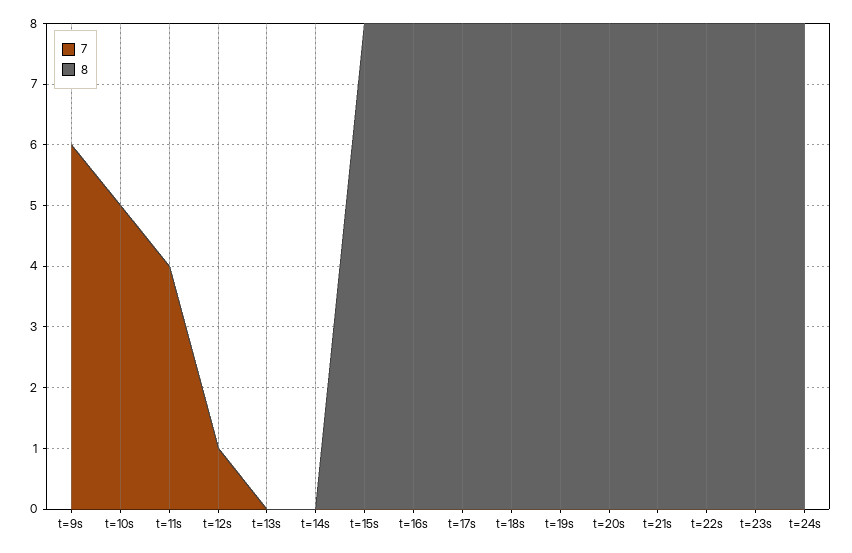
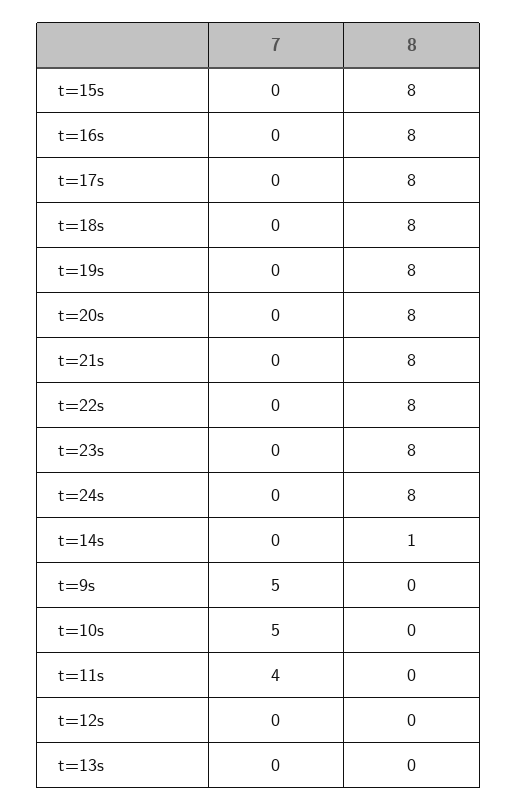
7, t=9s: 6 -> 5
7, t=12s: 1 -> 0
8, t=14s: 0 -> 1

